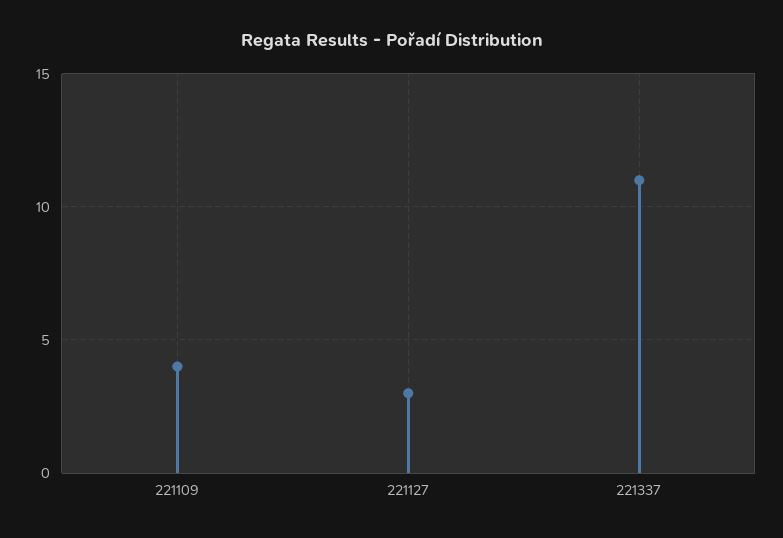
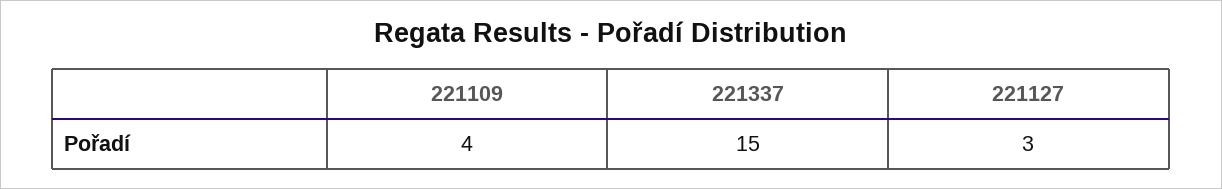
221337: 11 -> 15

